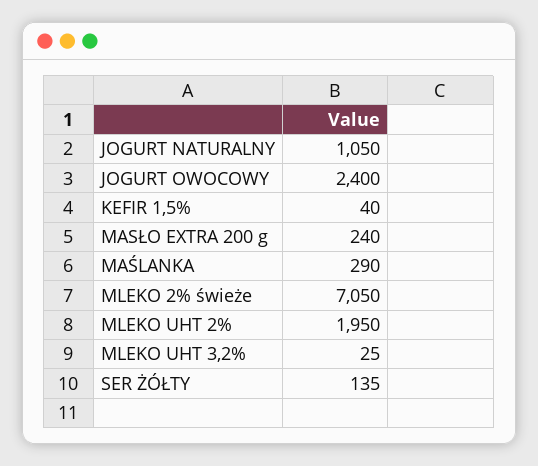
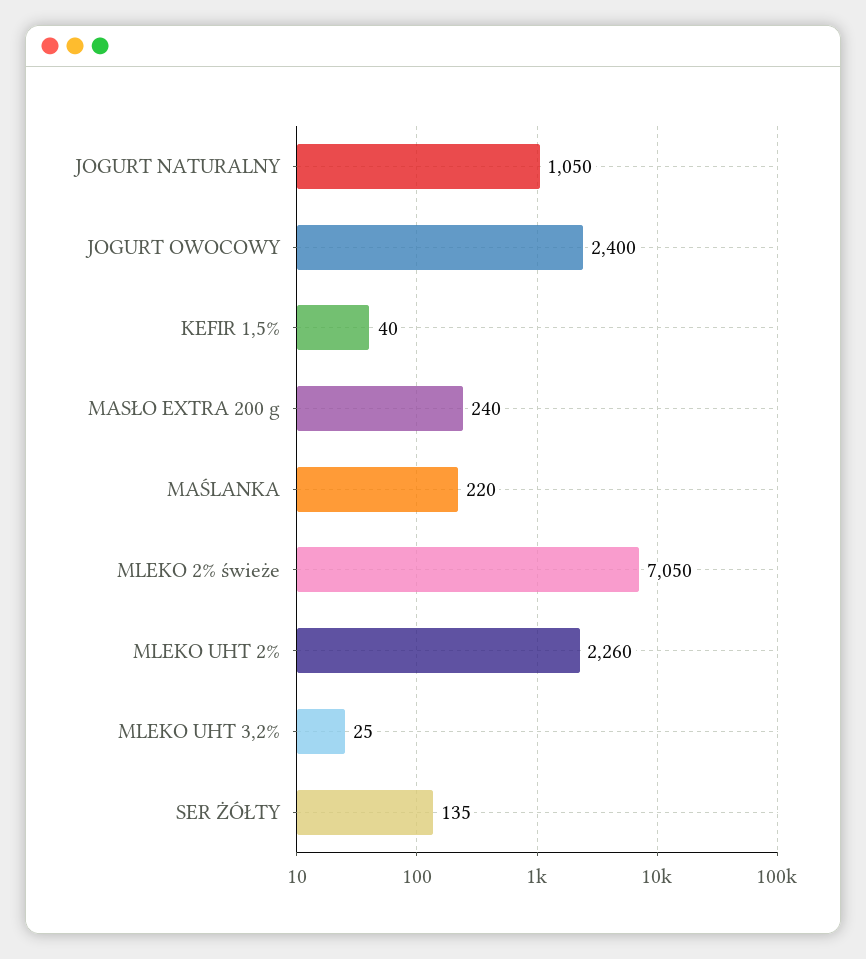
MAŚLANKA: 290 -> 220
MLEKO UHT 2%: 1950 -> 2260

